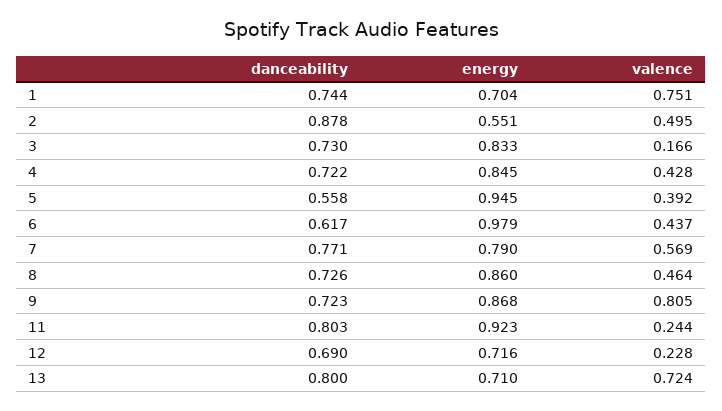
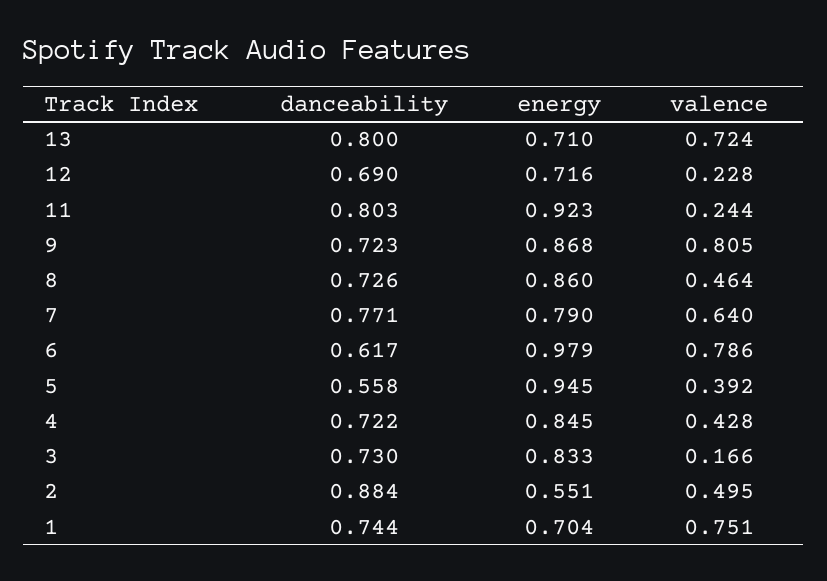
danceability, 2: 0.878 -> 0.884
valence, 6: 0.437 -> 0.786
valence, 7: 0.569 -> 0.64

